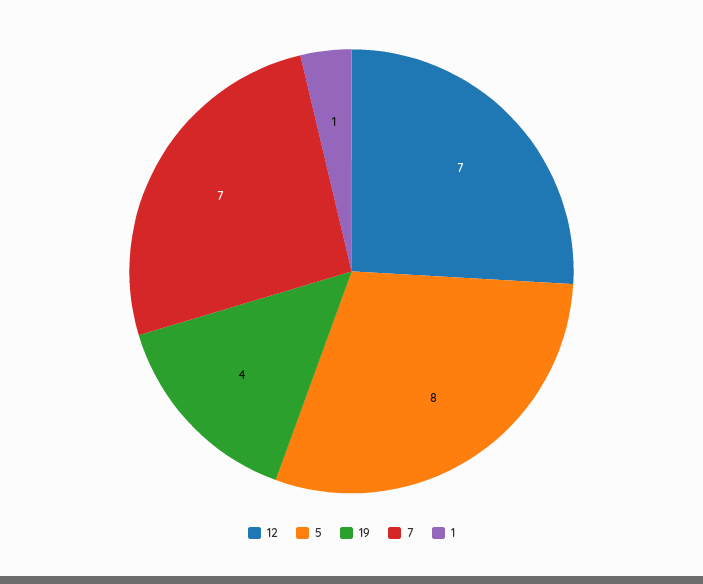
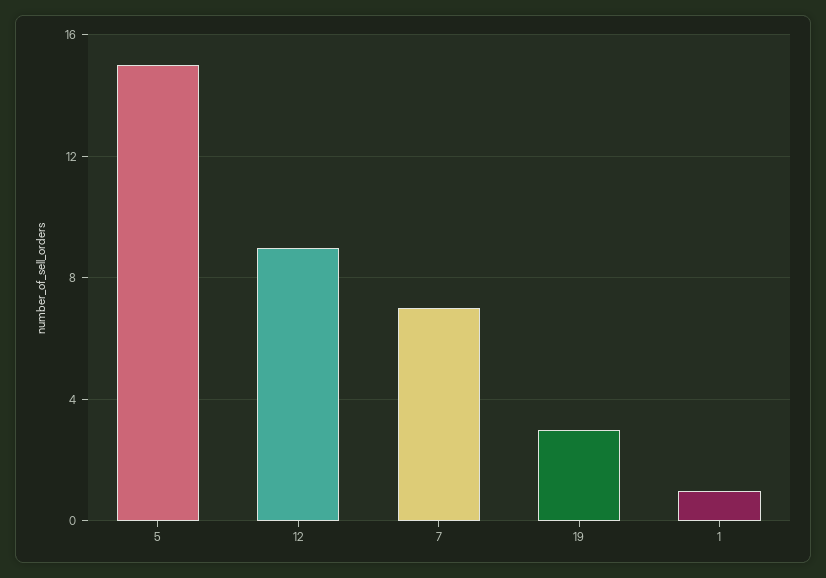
12: 7 -> 9
5: 8 -> 15
19: 4 -> 3

